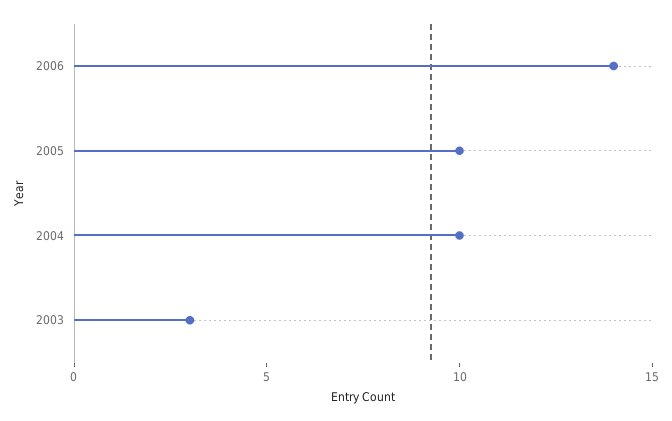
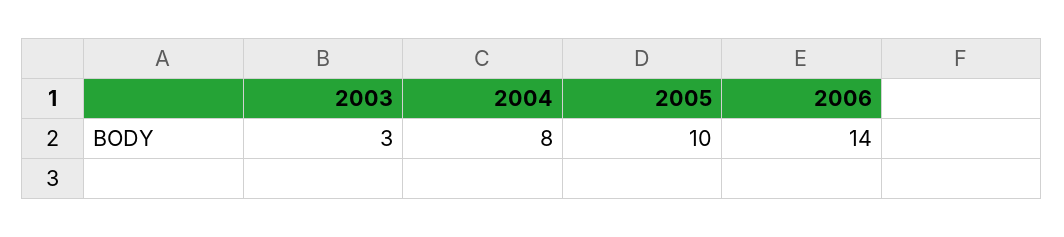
2004: 10 -> 8

